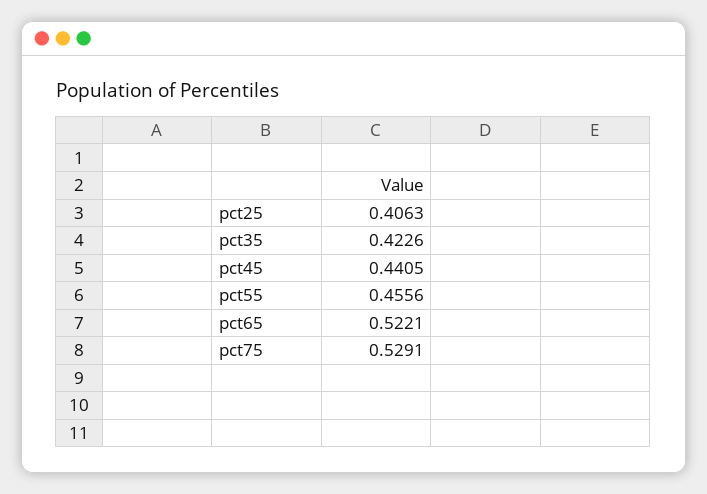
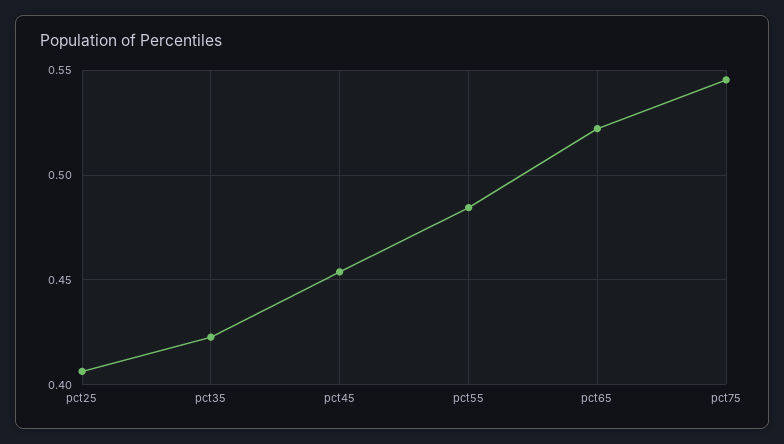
pct45: 0.4405 -> 0.455
pct55: 0.4556 -> 0.485
pct75: 0.5291 -> 0.545

